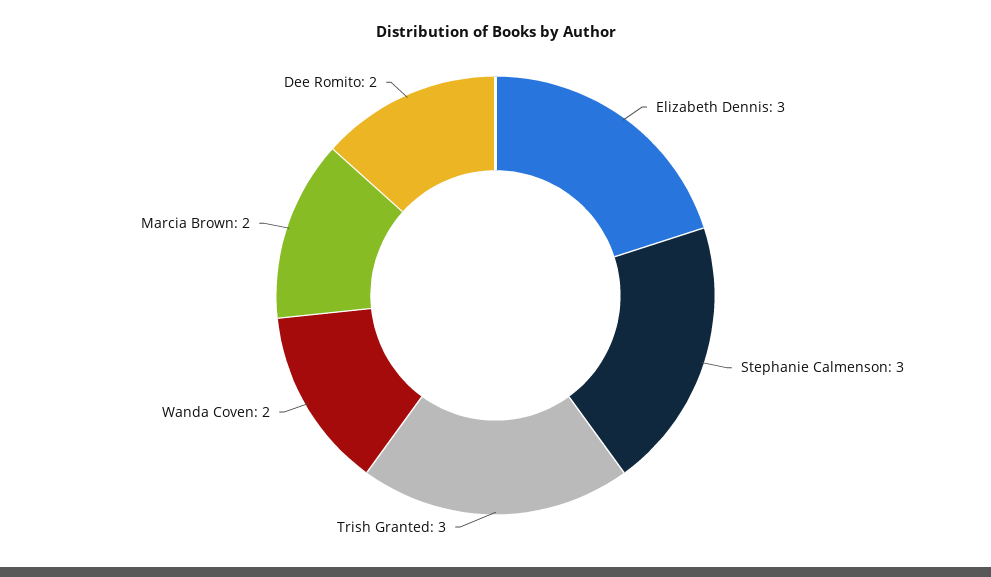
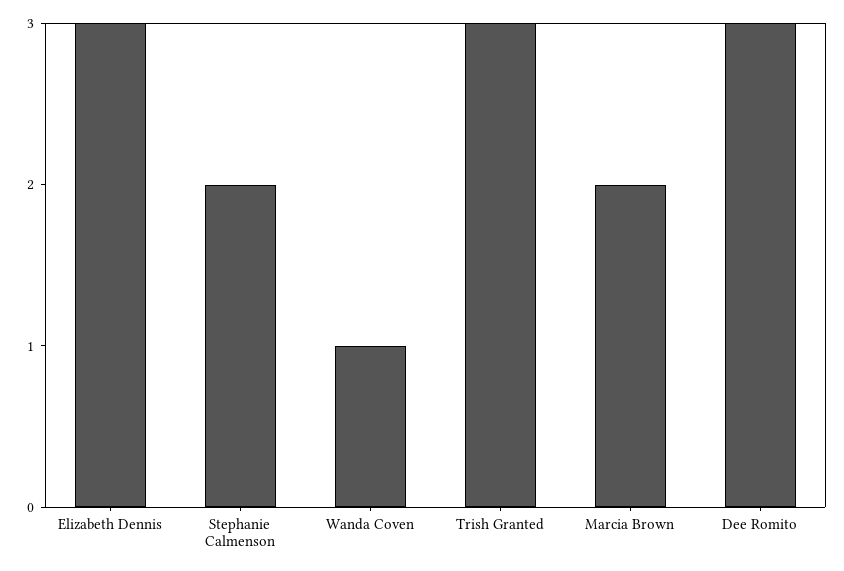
Stephanie Calmenson: 3 -> 2
Wanda Coven: 2 -> 1
Dee Romito: 2 -> 3

